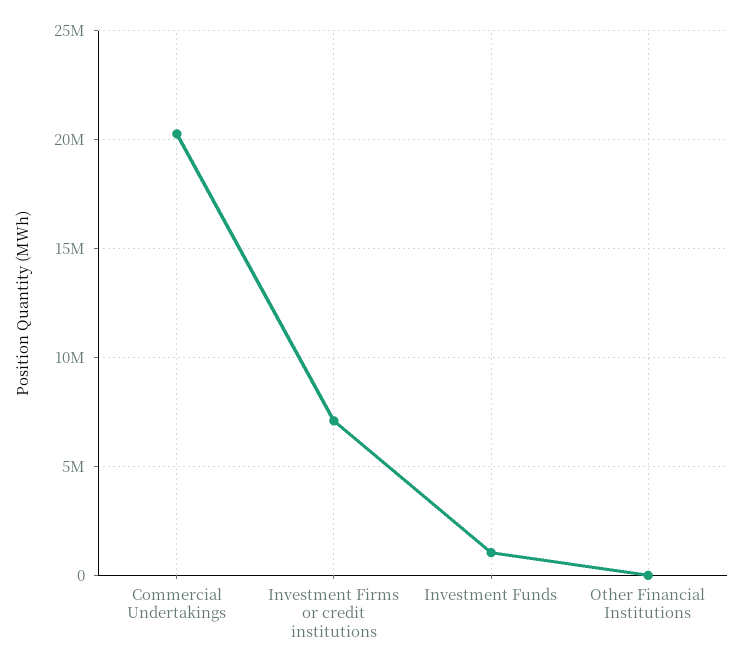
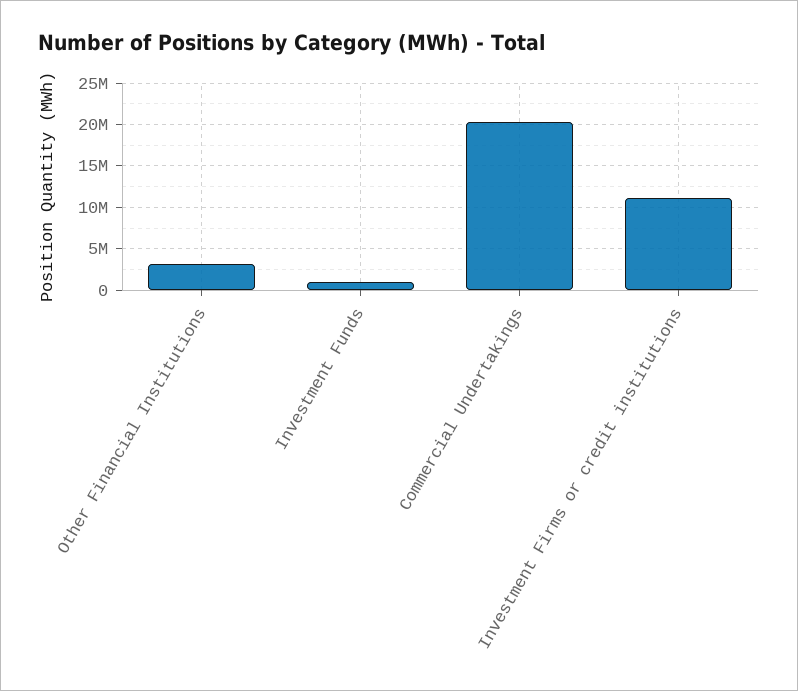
Investment Firms or credit institutions: 7000000 -> 11000000
Other Financial Institutions: 0 -> 3000000

